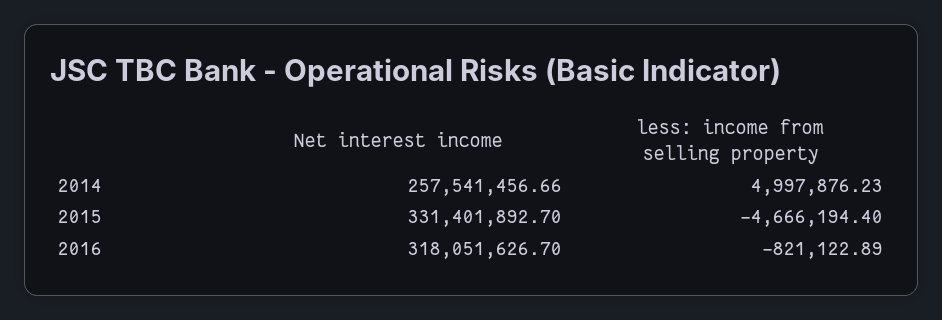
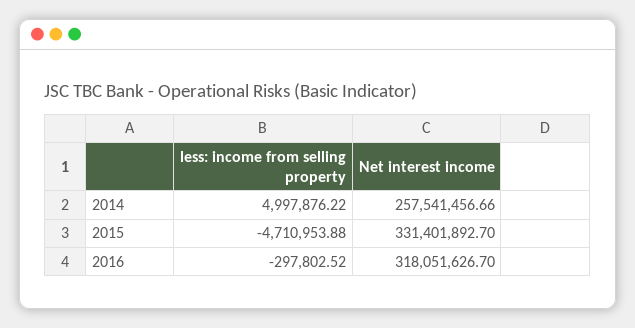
less: income from selling property, 2014: 4997876.23 -> 4997876.22
less: income from selling property, 2015: -4666194.4 -> -4710953.88
less: income from selling property, 2016: -821122.89 -> -297802.52

